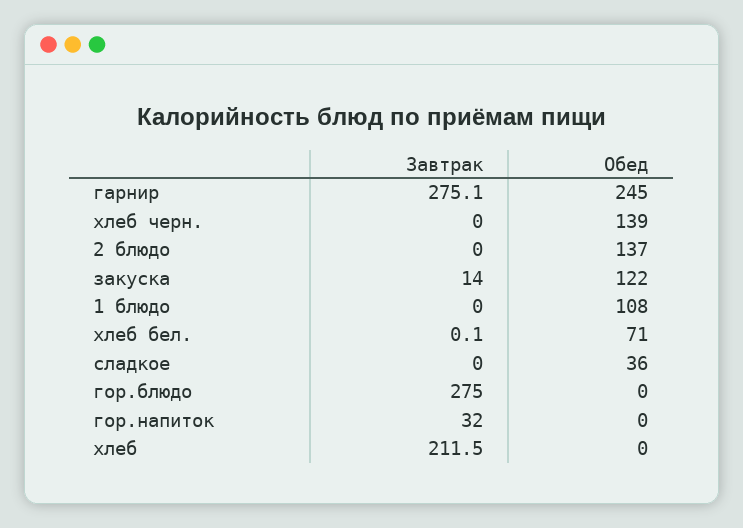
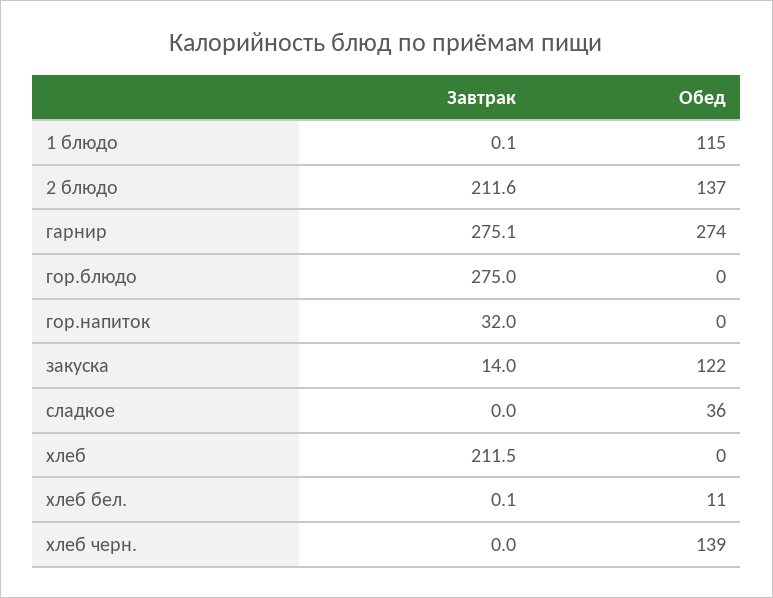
Обед, гарнир: 245 -> 274
Завтрак, 2 блюдо: 0 -> 211.6
Завтрак, 1 блюдо: 0 -> 0.1
Обед, 1 блюдо: 108 -> 115
Обед, хлеб бел.: 71 -> 11

